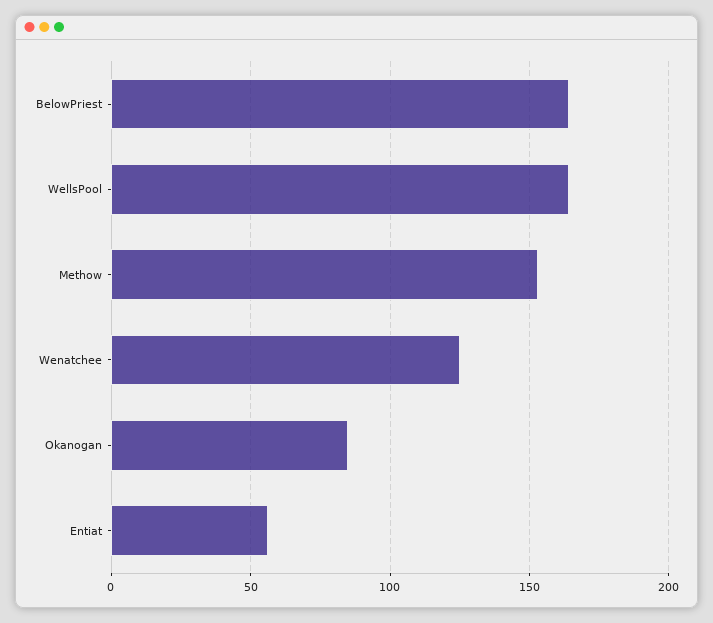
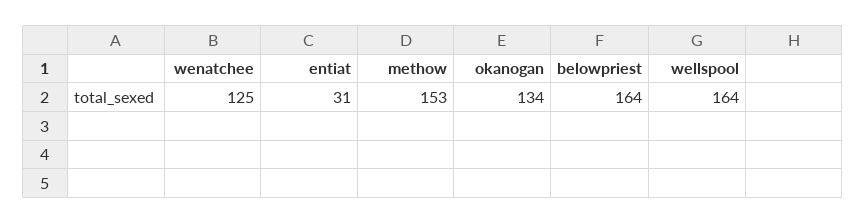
Okanogan: 85 -> 134
Entiat: 55 -> 31

